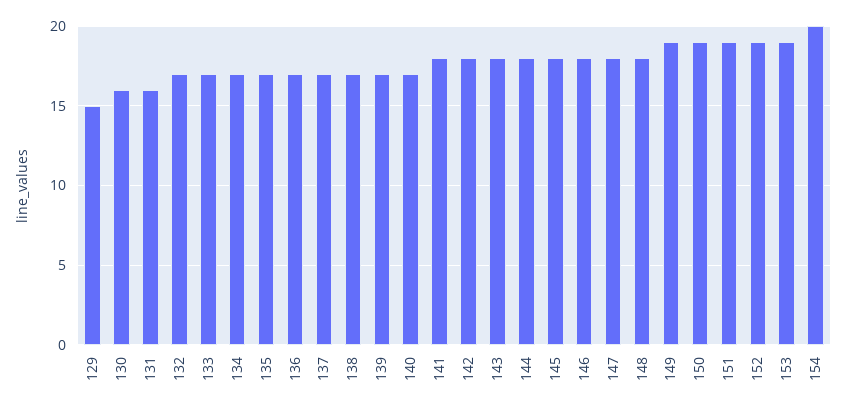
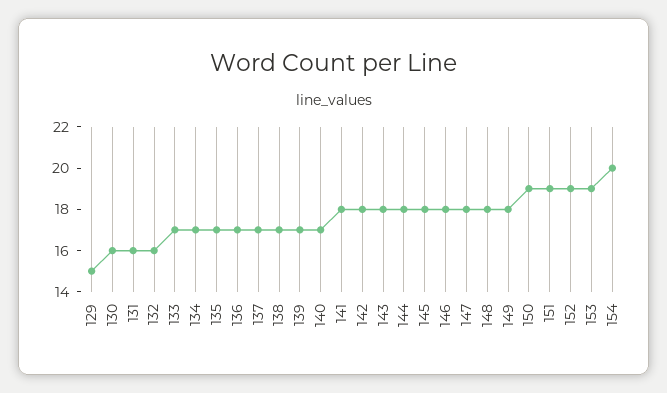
132: 17 -> 16
149: 19 -> 18

